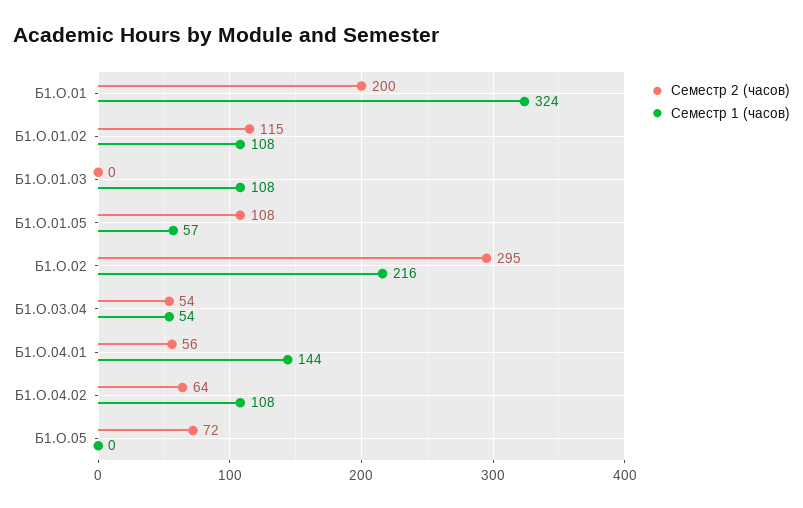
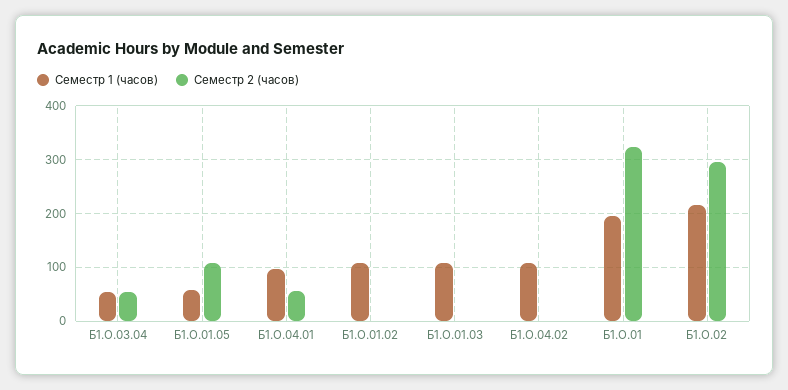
Семестр 2 (часов), Б1.О.01: 200 -> 320
Семестр 1 (часов), Б1.О.01: 324 -> 200
Семестр 2 (часов), Б1.О.01.02: 115 -> 0
Семестр 1 (часов), Б1.О.04.01: 144 -> 100
Семестр 2 (часов), Б1.О.04.02: 64 -> 0
Семестр 2 (часов), Б1.О.05: 72 -> none
Семестр 1 (часов), Б1.О.05: 0 -> none

